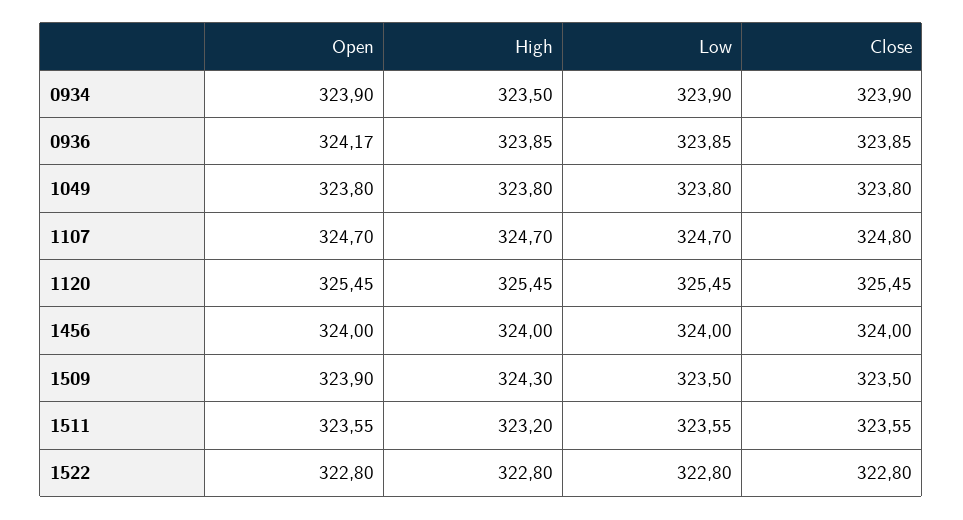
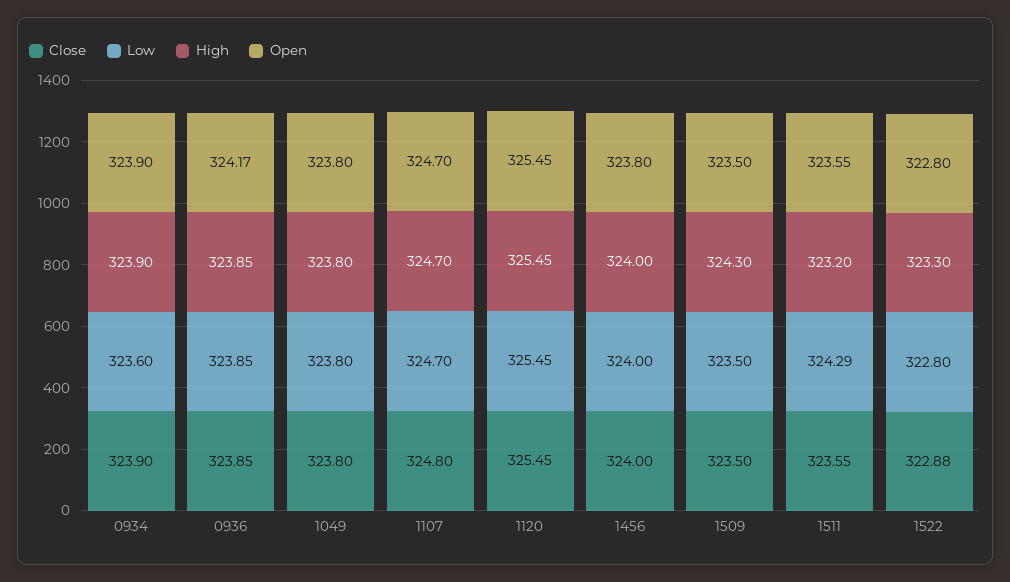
High, 0934: 323.5 -> 323.9
Low, 0934: 323.9 -> 323.6
Open, 1456: 324 -> 323.8
Open, 1509: 323.9 -> 323.5
Low, 1511: 323.55 -> 324.29
High, 1522: 322.8 -> 323.3
Close, 1522: 322.8 -> 322.88

